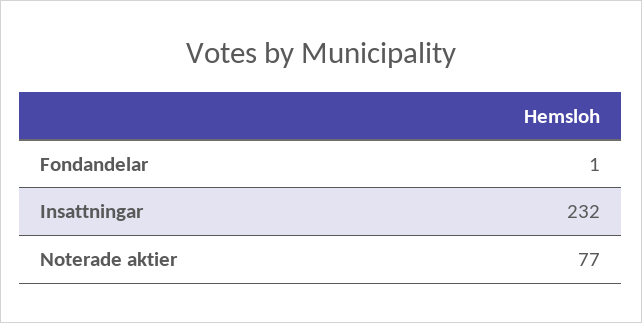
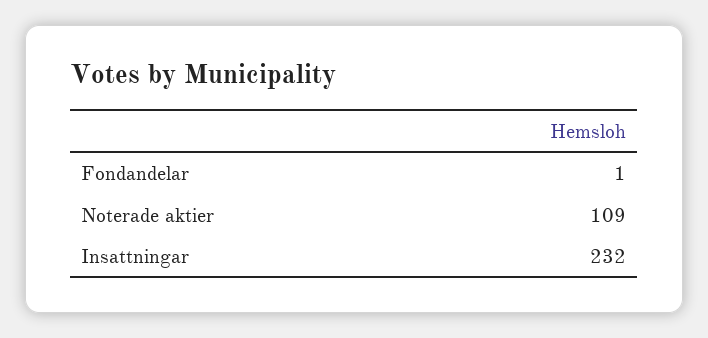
Noterade aktier: 77 -> 109

